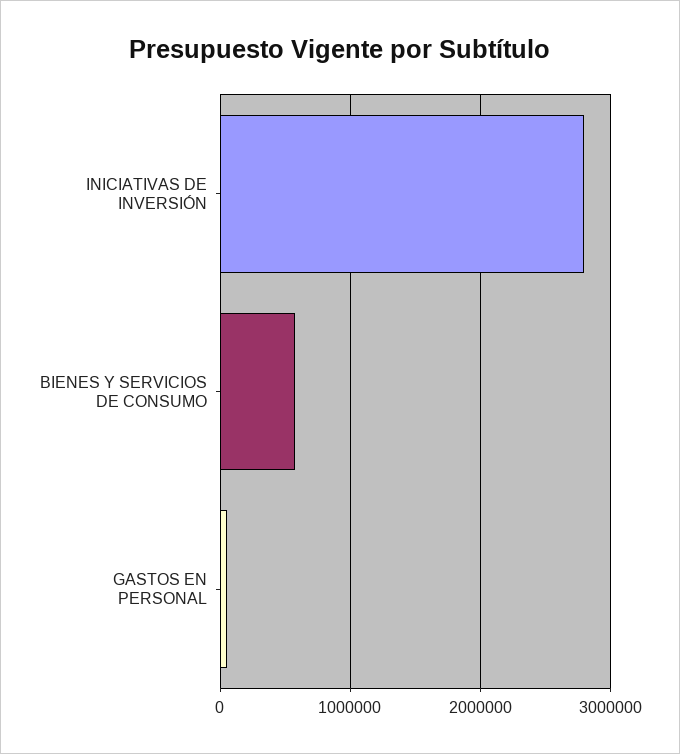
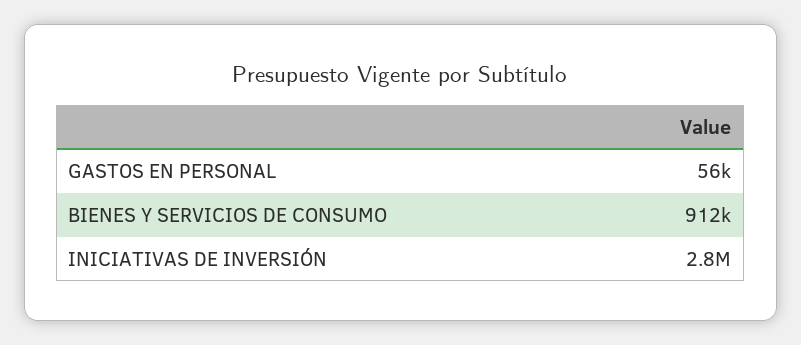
BIENES Y SERVICIOS DE CONSUMO: 600000 -> 912000

